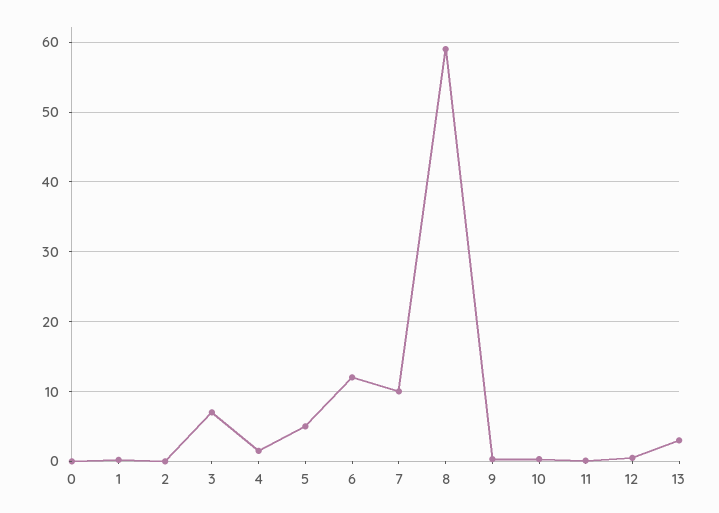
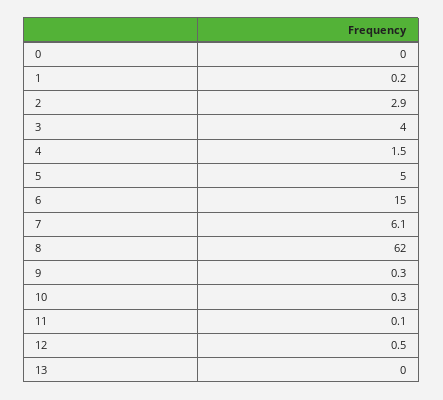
2: 0 -> 2.9
3: 7 -> 4
6: 12 -> 15
7: 10 -> 6.1
8: 59 -> 62
13: 3 -> 0

